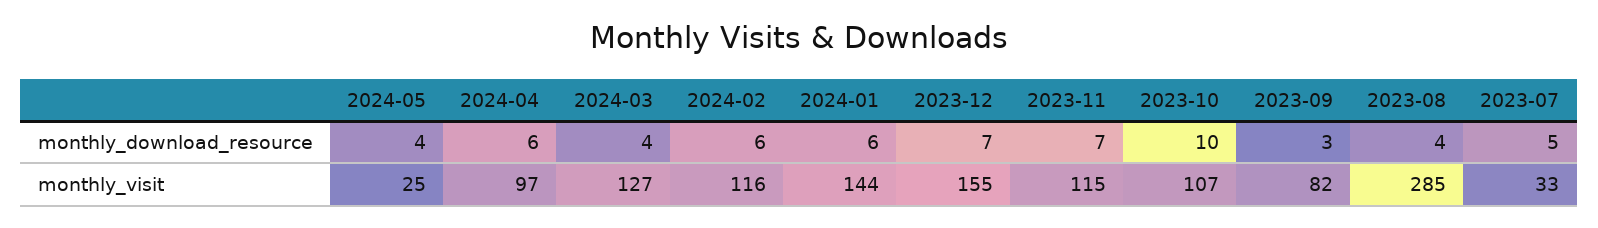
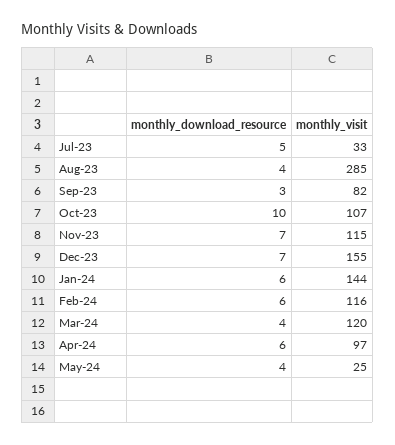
2024-03, monthly_visit: 127 -> 120

